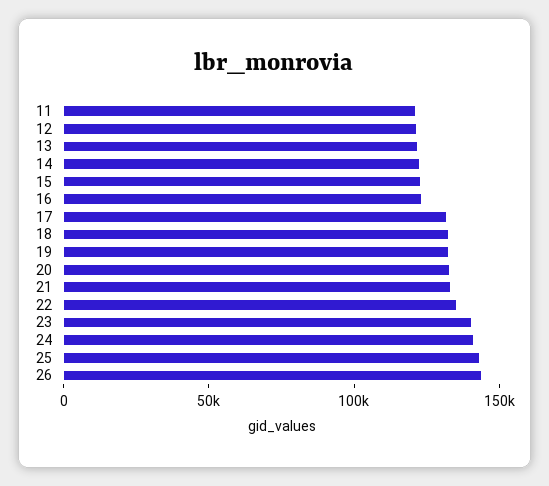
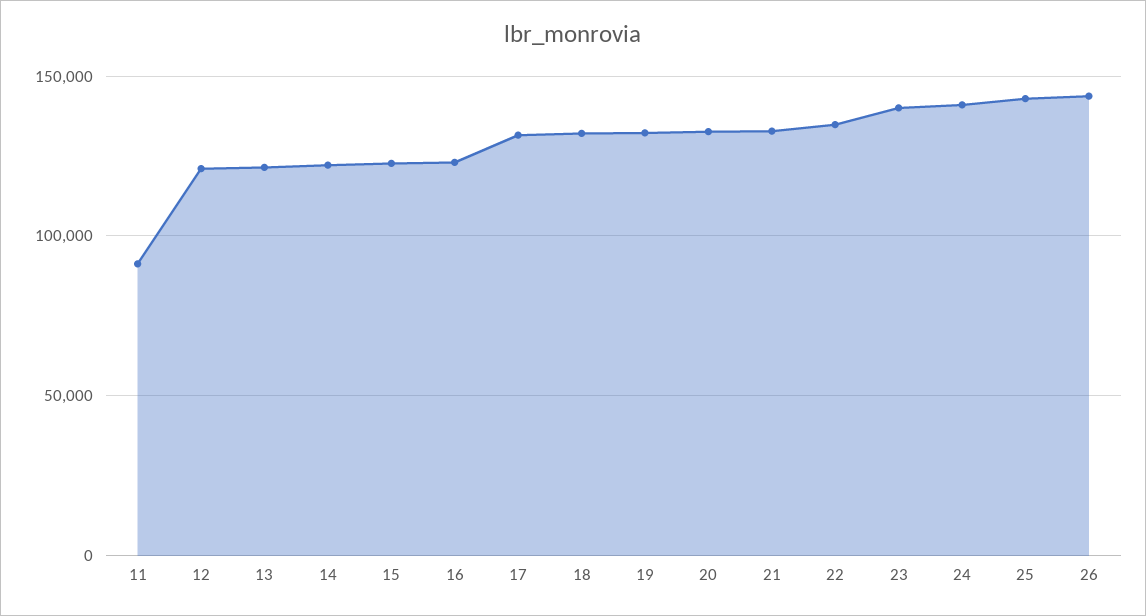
11: 120000 -> 90000

